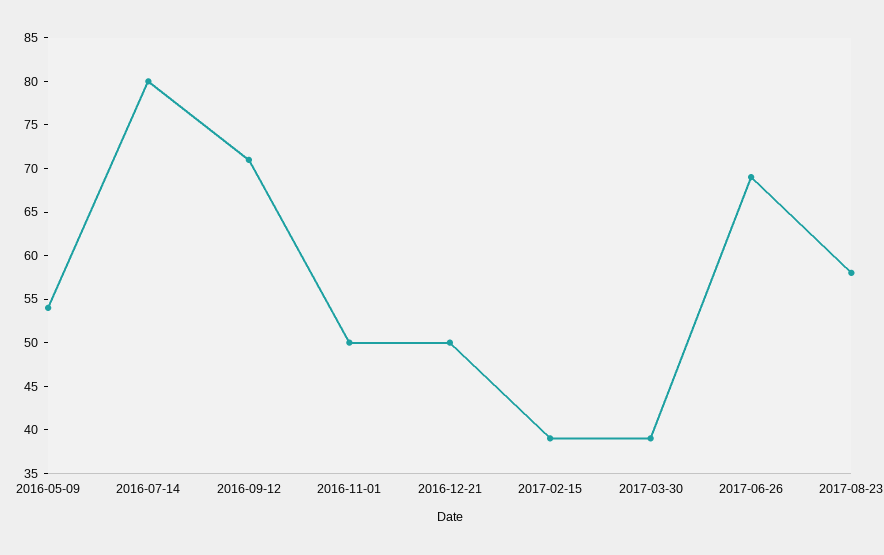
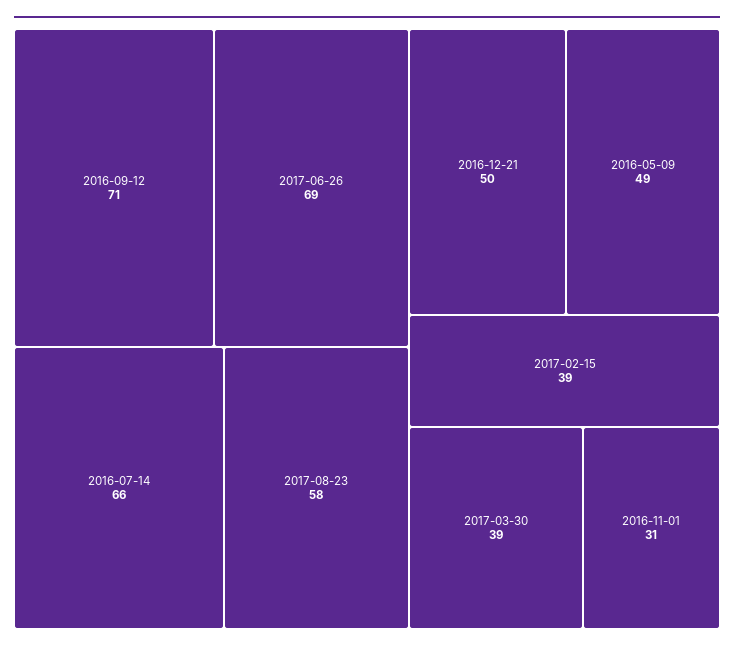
2016-05-09: 54 -> 49
2016-07-14: 80 -> 66
2016-11-01: 50 -> 31

